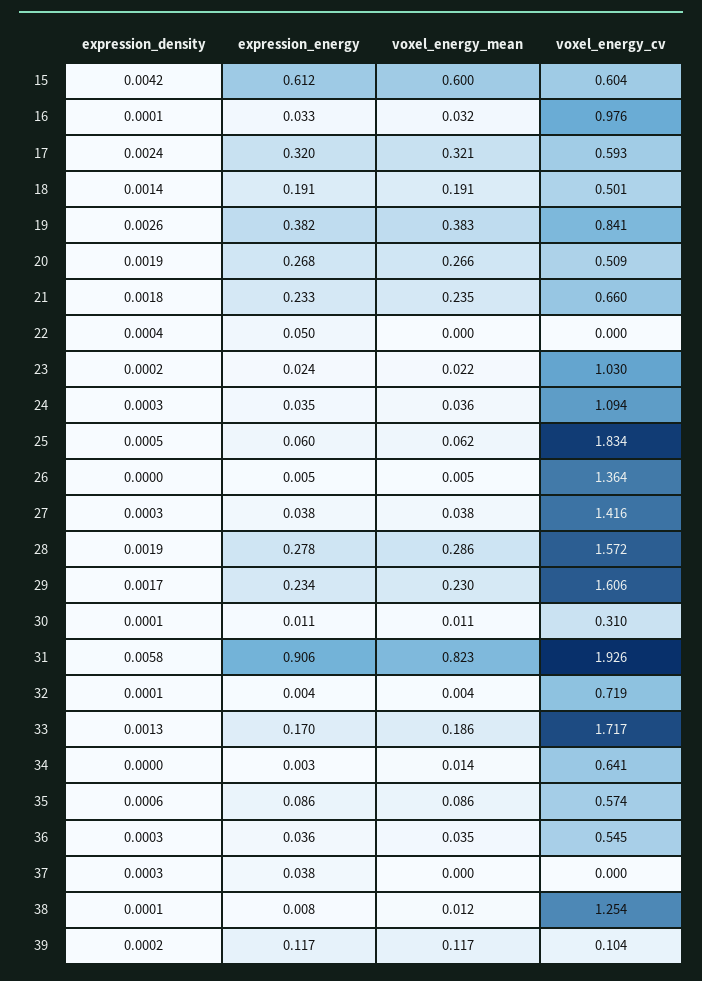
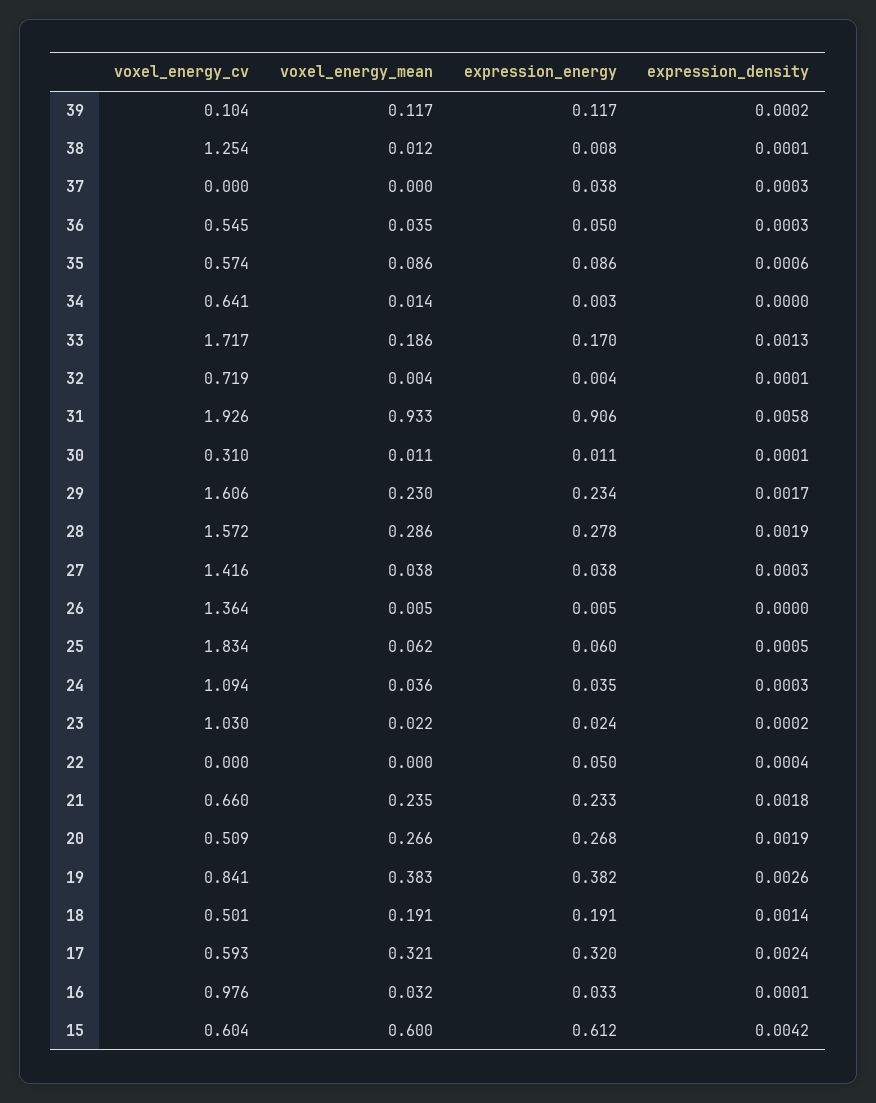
voxel_energy_mean, 31: 0.823 -> 0.933
expression_energy, 36: 0.036 -> 0.05

